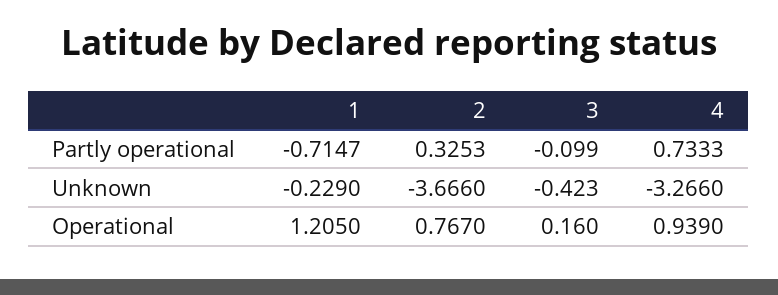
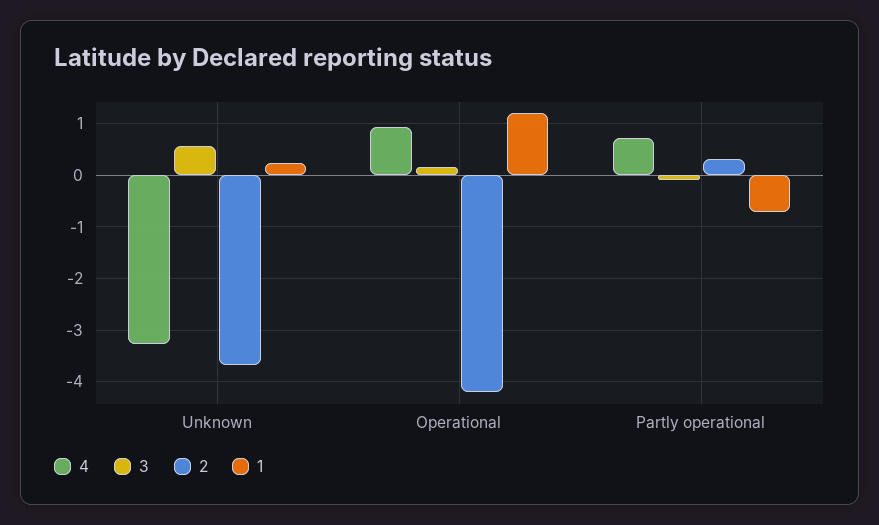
1, Unknown: -0.229 -> 0.2
3, Unknown: -0.423 -> 0.6
2, Operational: 0.767 -> -4.2

